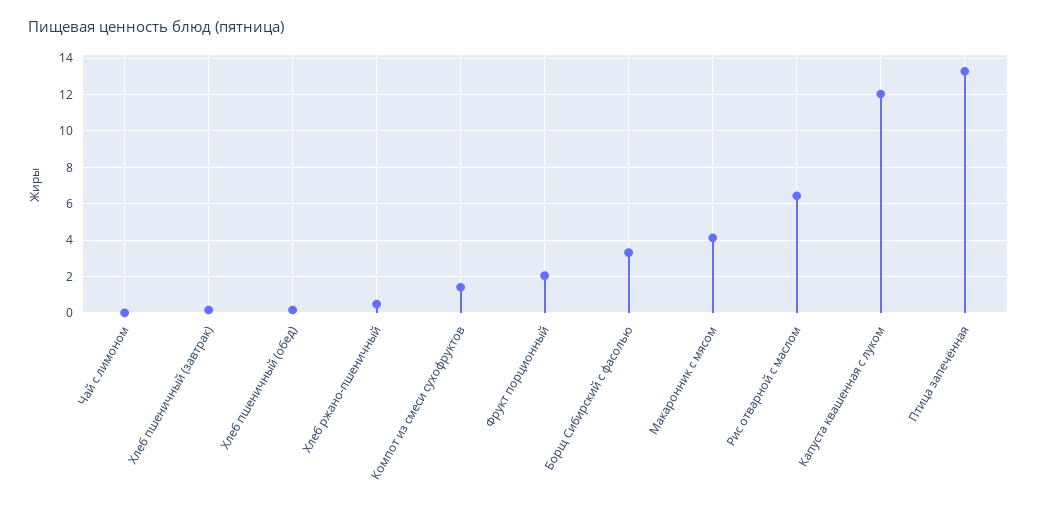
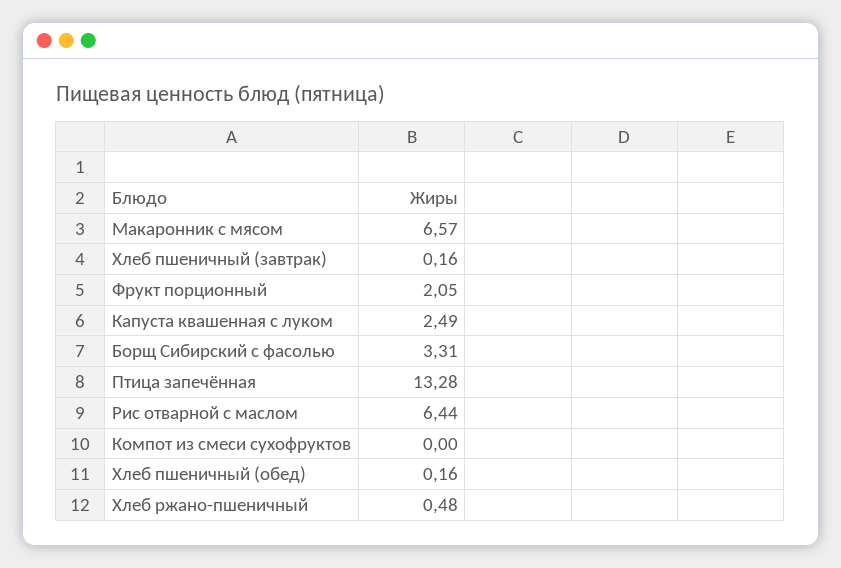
Чай с лимоном: 0 -> none
Компот из смеси сухофруктов: 1.5 -> 0
Макаронник с мясом: 4 -> 6.57
Капуста квашенная с луком: 12 -> 2.49

